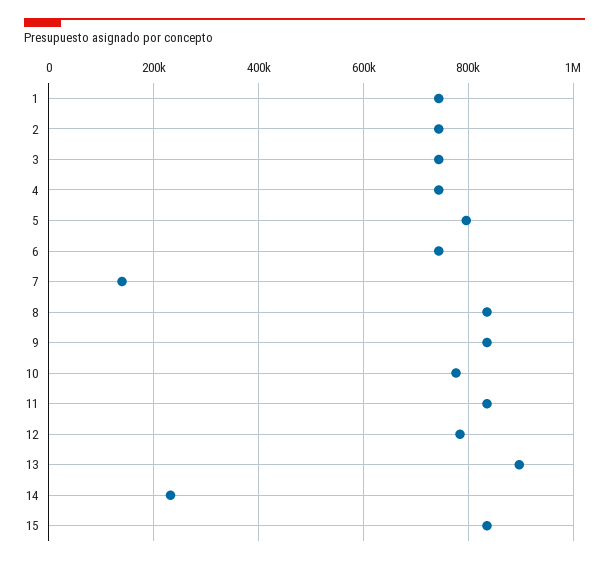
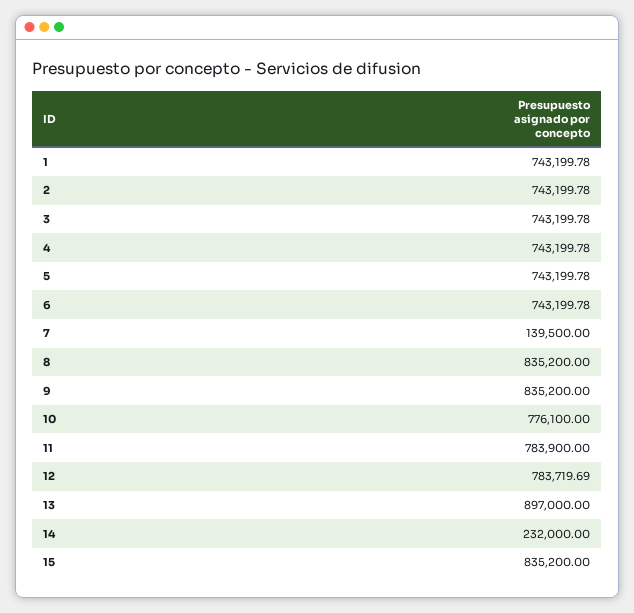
5: 800000 -> 743199.78
11: 840000 -> 783900

